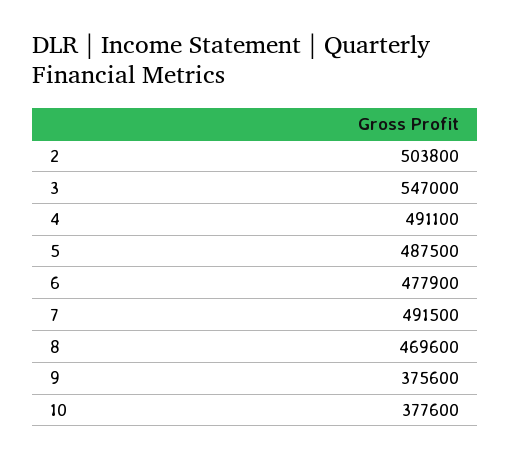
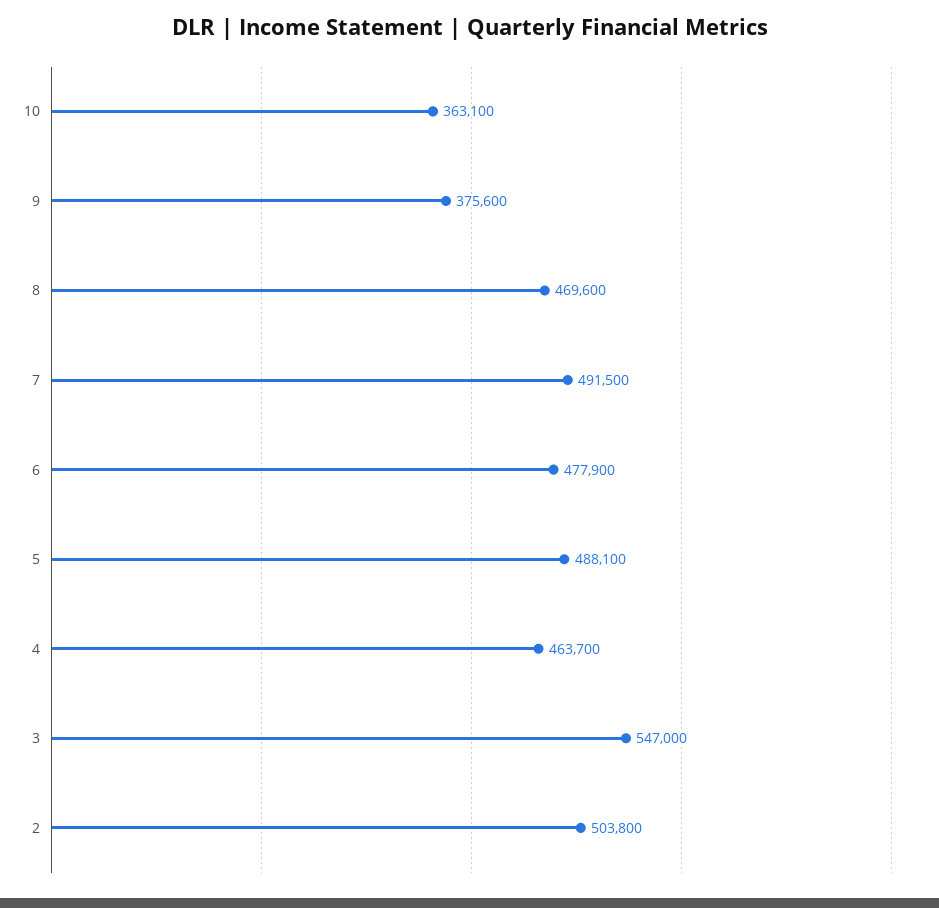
4: 491100 -> 463700
5: 487500 -> 488100
10: 377600 -> 363100

